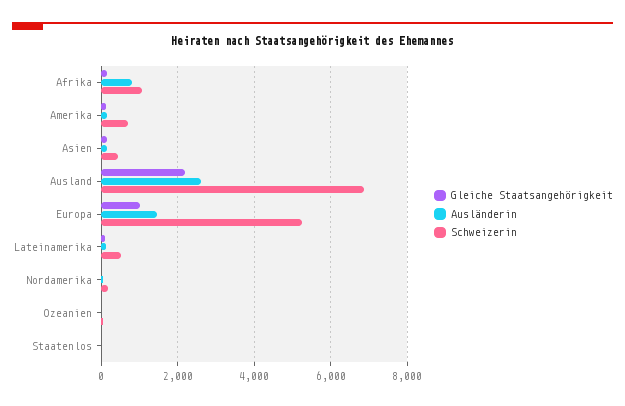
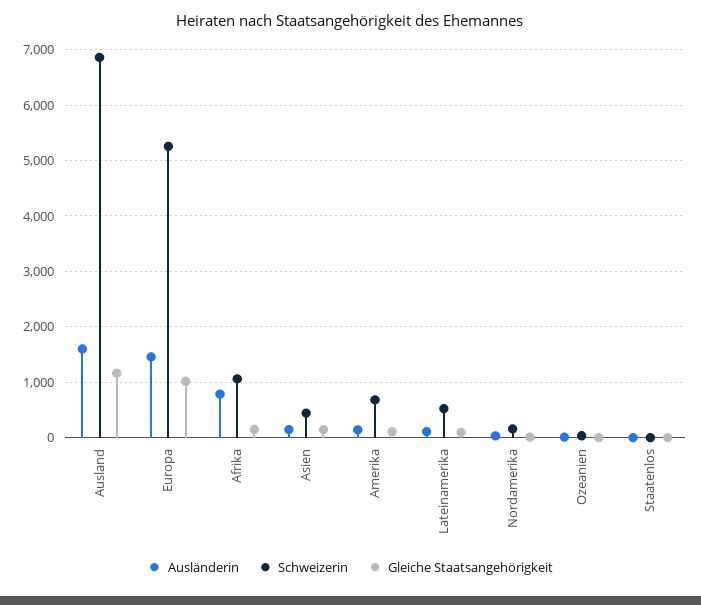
Gleiche Staatsangehörigkeit, Ausland: 2200 -> 1200
Ausländerin, Ausland: 2600 -> 1600

